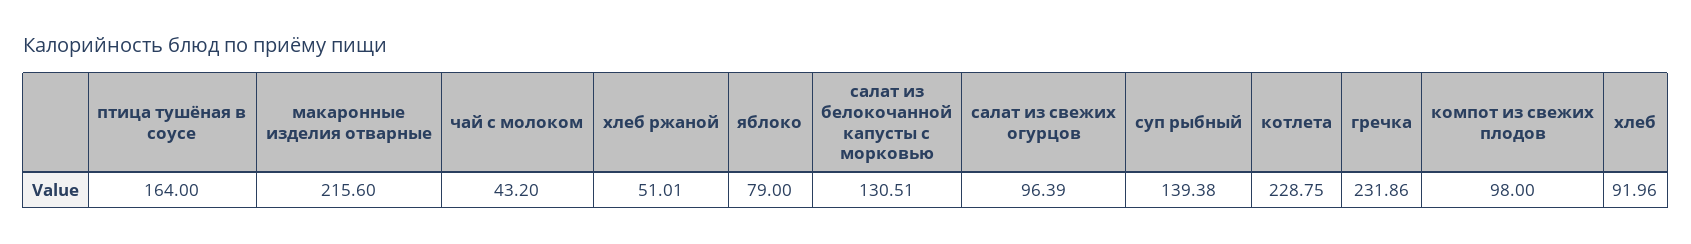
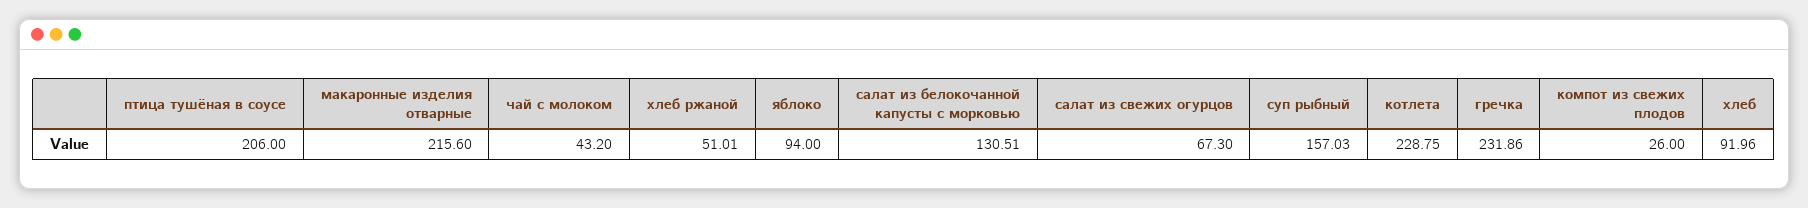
птица тушёная в соусе: 164 -> 206
яблоко: 79 -> 94
салат из свежих огурцов: 96.39 -> 67.3
суп рыбный: 139.38 -> 157.03
компот из свежих плодов: 98 -> 26

